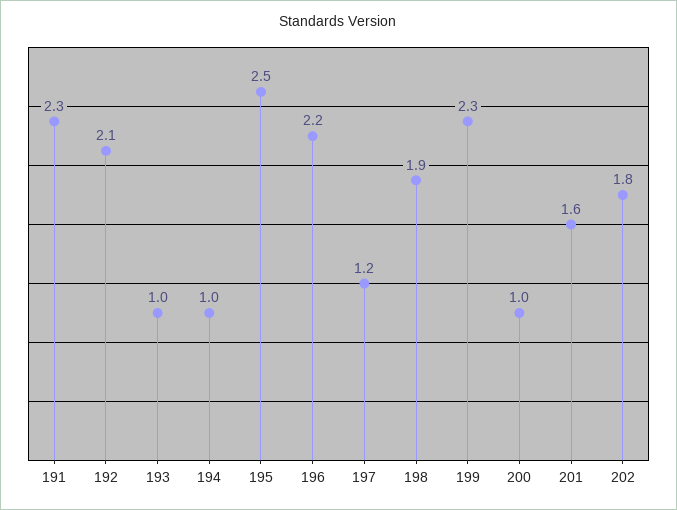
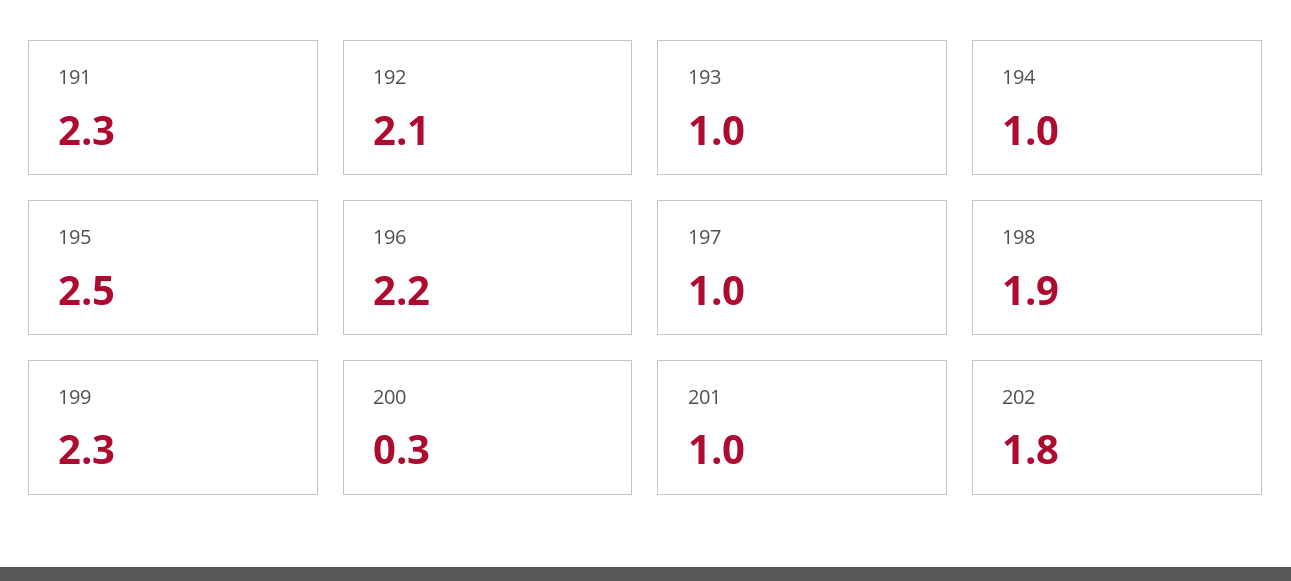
197: 1.2 -> 1
200: 1 -> 0.3
201: 1.6 -> 1

